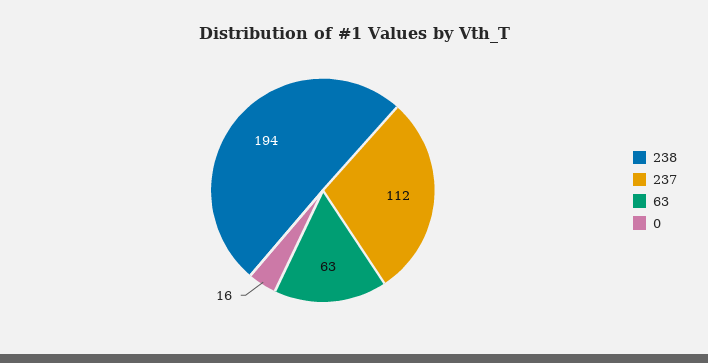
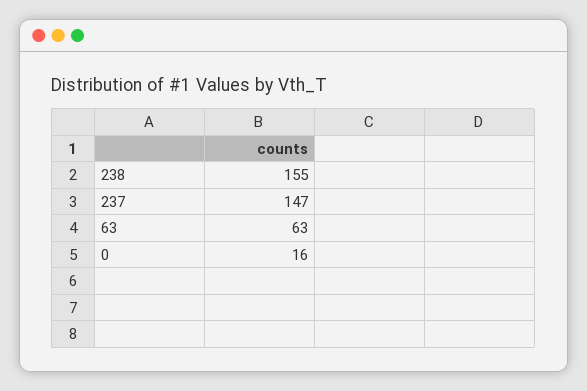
238: 194 -> 155
237: 112 -> 147

